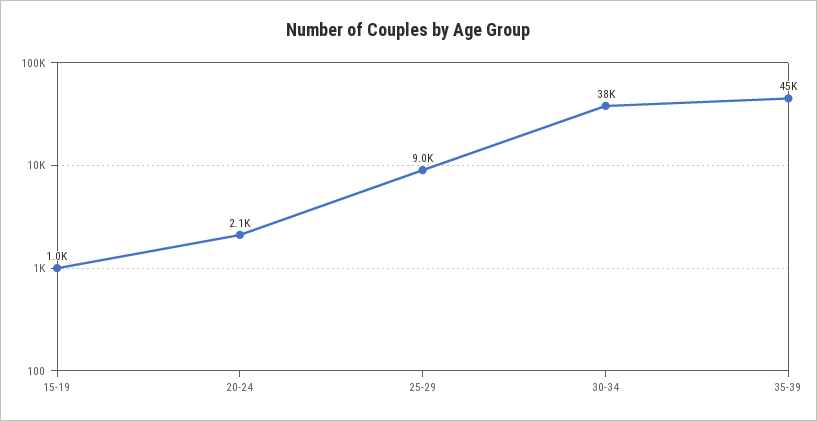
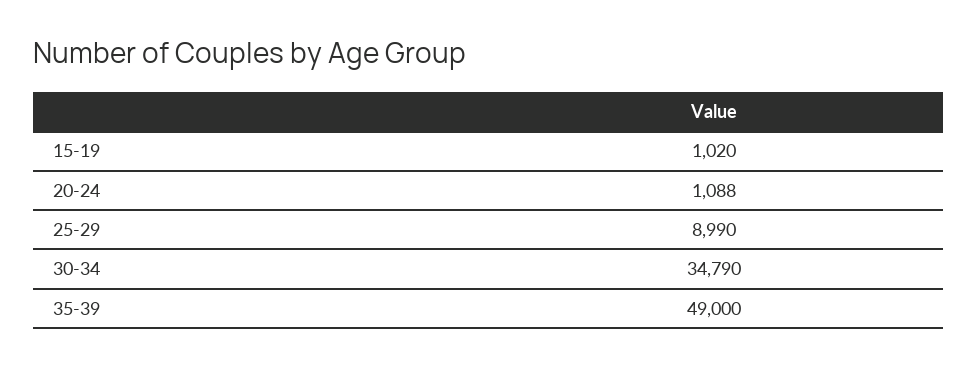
20-24: 2100 -> 1088
30-34: 38000 -> 34790
35-39: 45000 -> 49000

